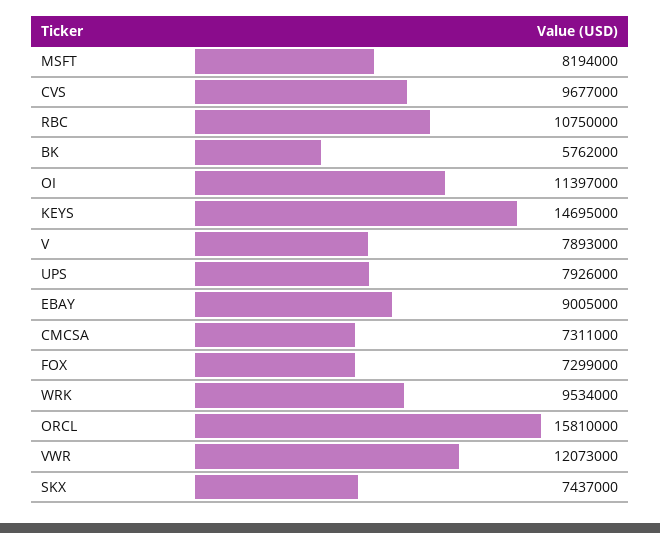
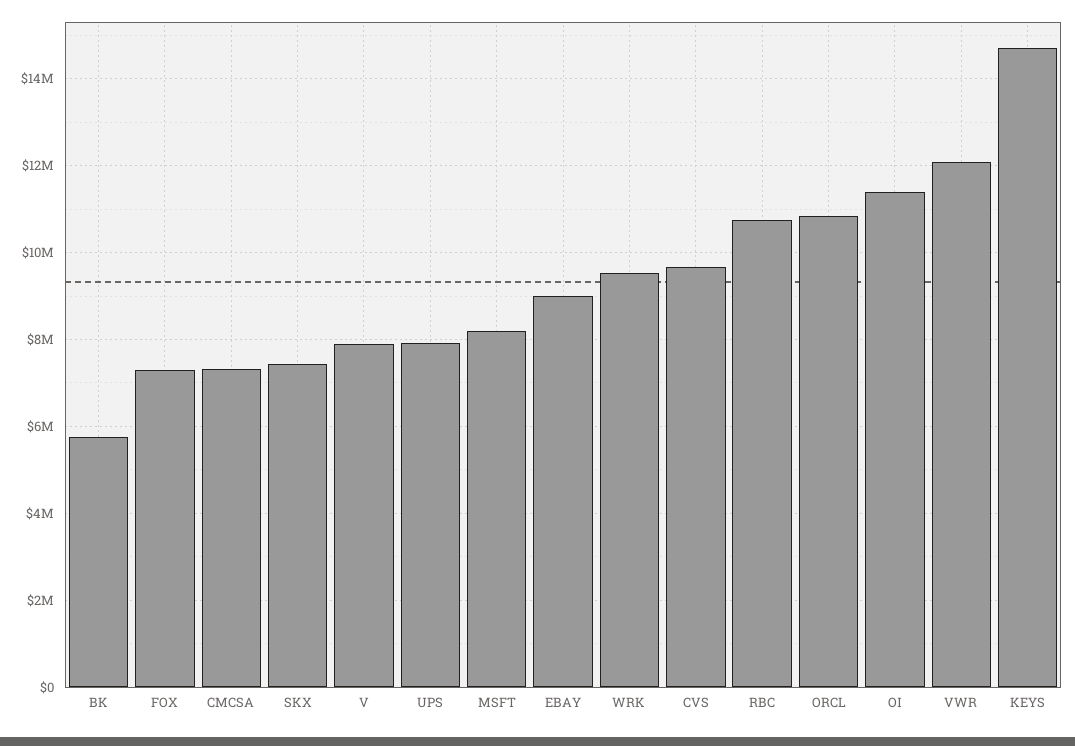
ORCL: 15810000 -> 10800000

